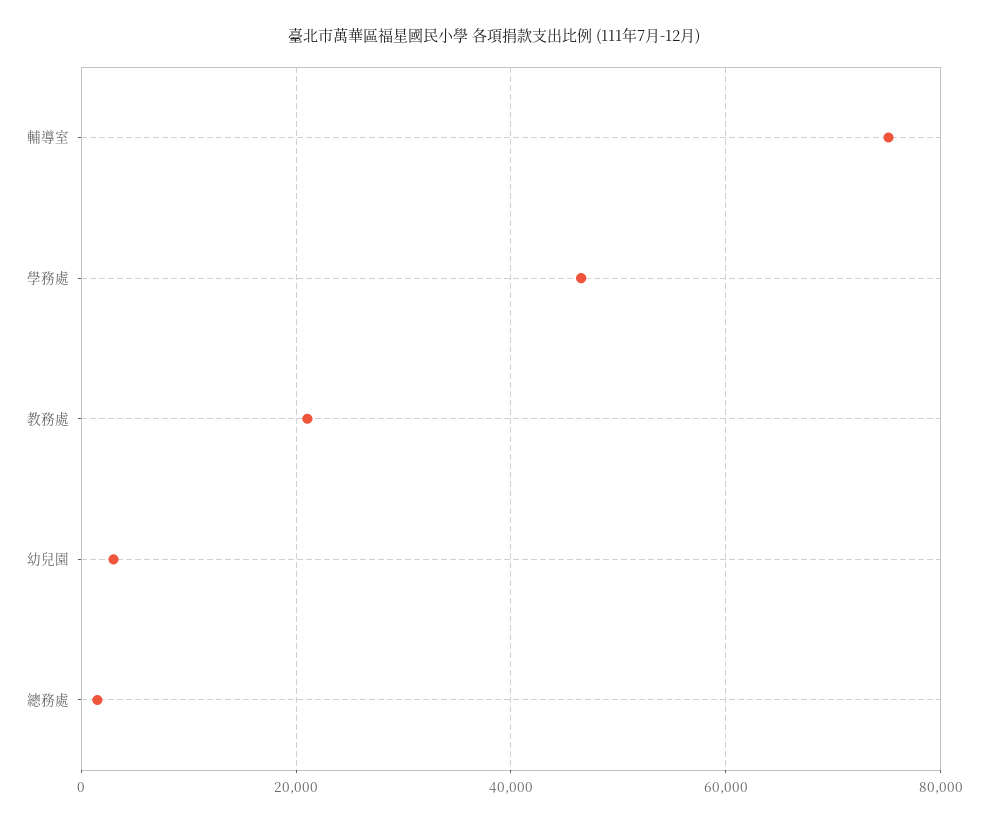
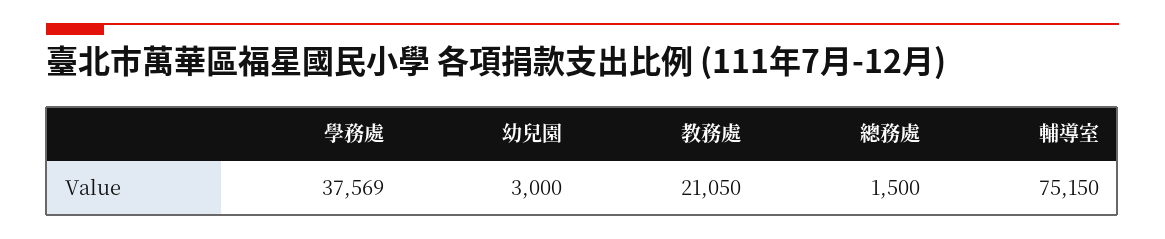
學務處: 46000 -> 37569

